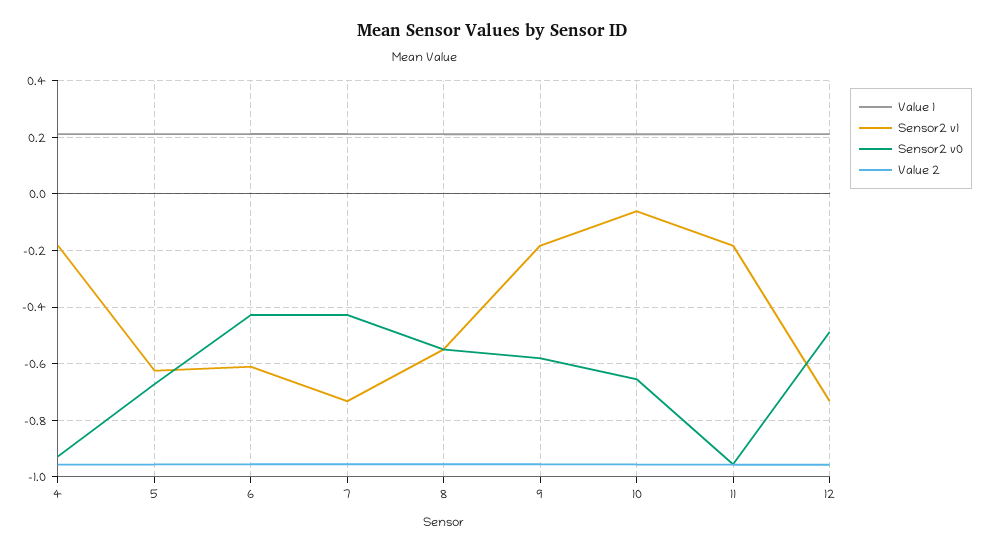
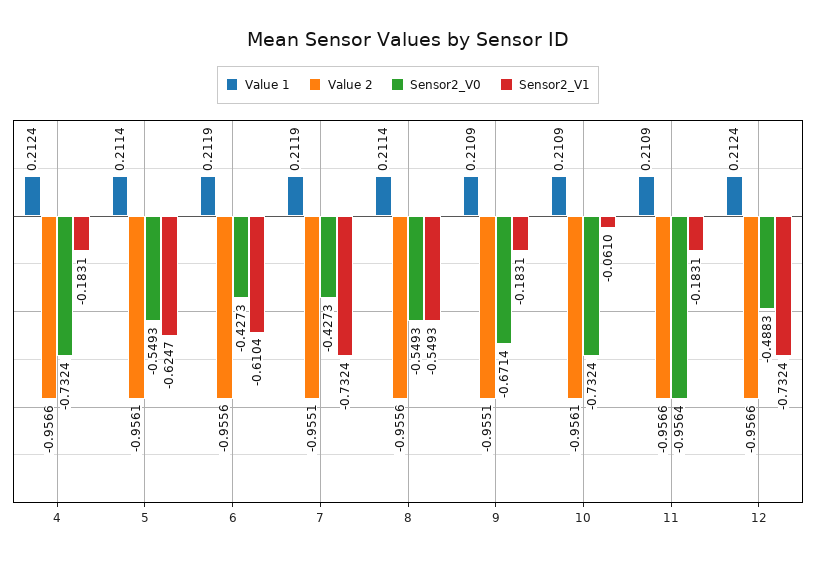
Sensor2 v0, 4: -0.925 -> -0.7324
Sensor2 v0, 5: -0.675 -> -0.5493
Sensor2 v0, 9: -0.575 -> -0.6714
Sensor2 v0, 10: -0.65 -> -0.7324

